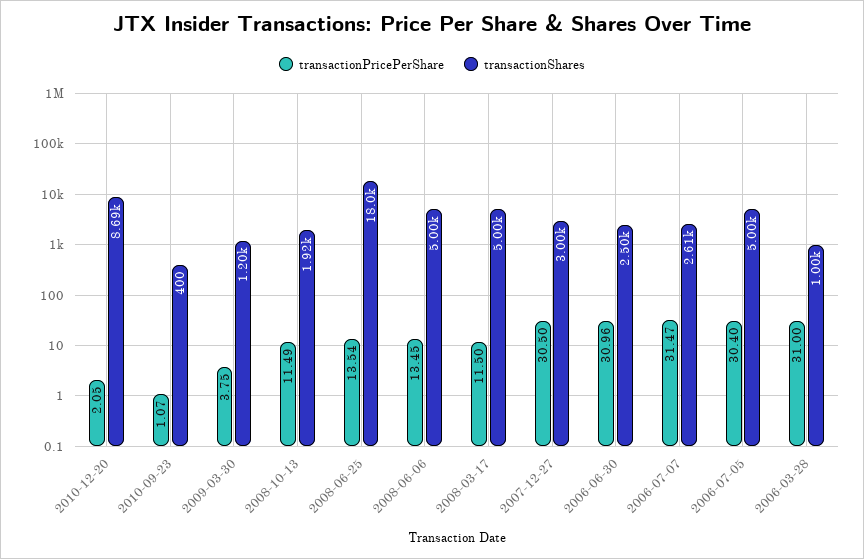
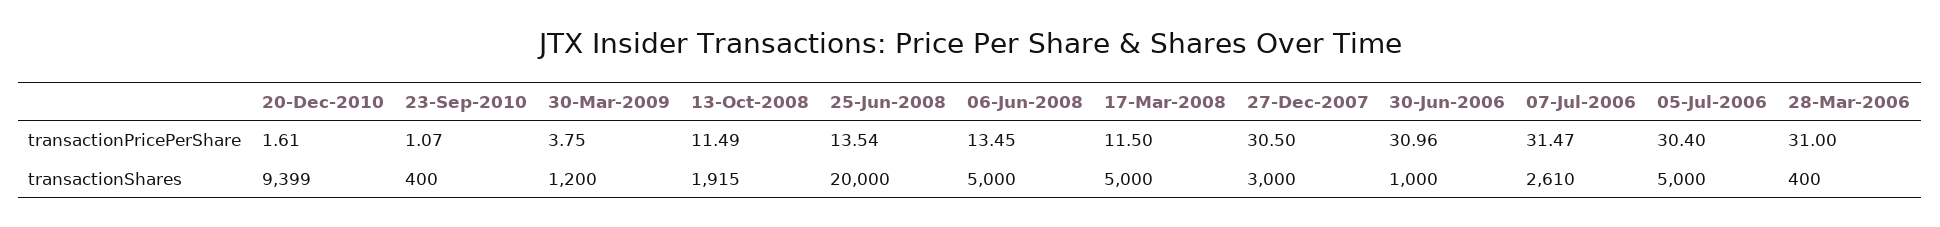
transactionPricePerShare, 2010-12-20: 2.05 -> 1.61
transactionShares, 2010-12-20: 8690 -> 9399
transactionShares, 2008-06-25: 18000 -> 20000
transactionShares, 2006-06-30: 2500 -> 1000
transactionShares, 2006-03-28: 1000 -> 400

